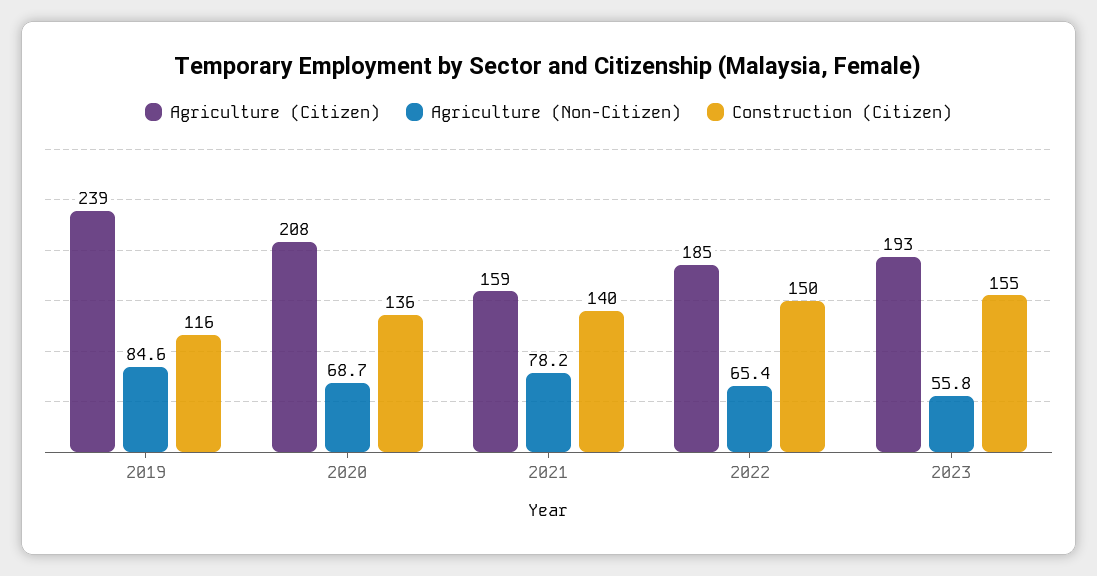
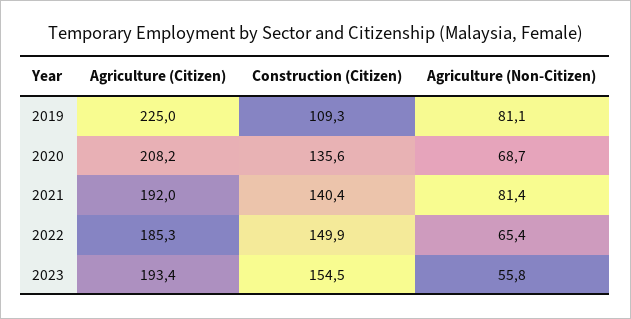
Agriculture (Citizen), 2019: 239 -> 225
Agriculture (Non-Citizen), 2019: 84.6 -> 81.1
Construction (Citizen), 2019: 116 -> 109.3
Agriculture (Citizen), 2021: 159 -> 192
Agriculture (Non-Citizen), 2021: 78.2 -> 81.4

